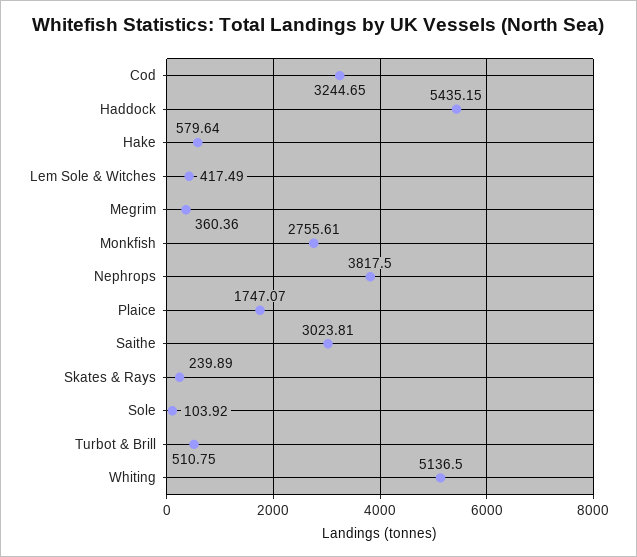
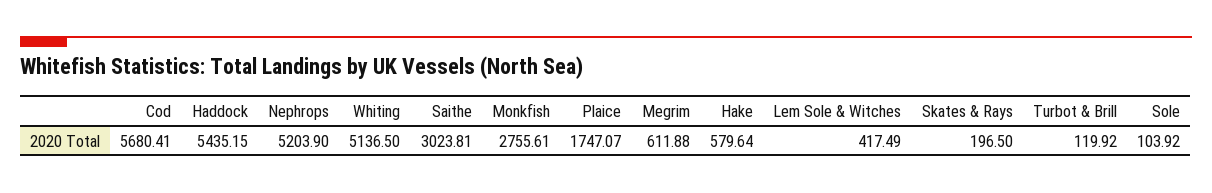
Cod: 3244.65 -> 5680.41
Megrim: 360.36 -> 611.88
Nephrops: 3817.5 -> 5203.9
Skates & Rays: 239.89 -> 196.5
Turbot & Brill: 510.75 -> 119.92

